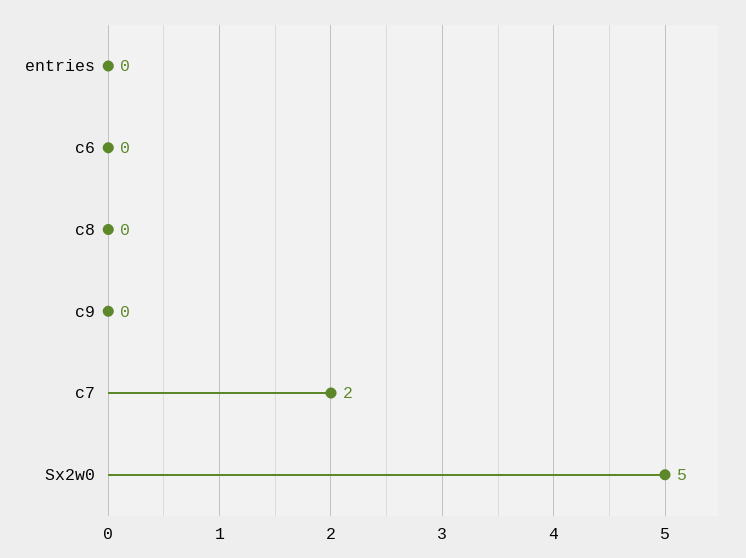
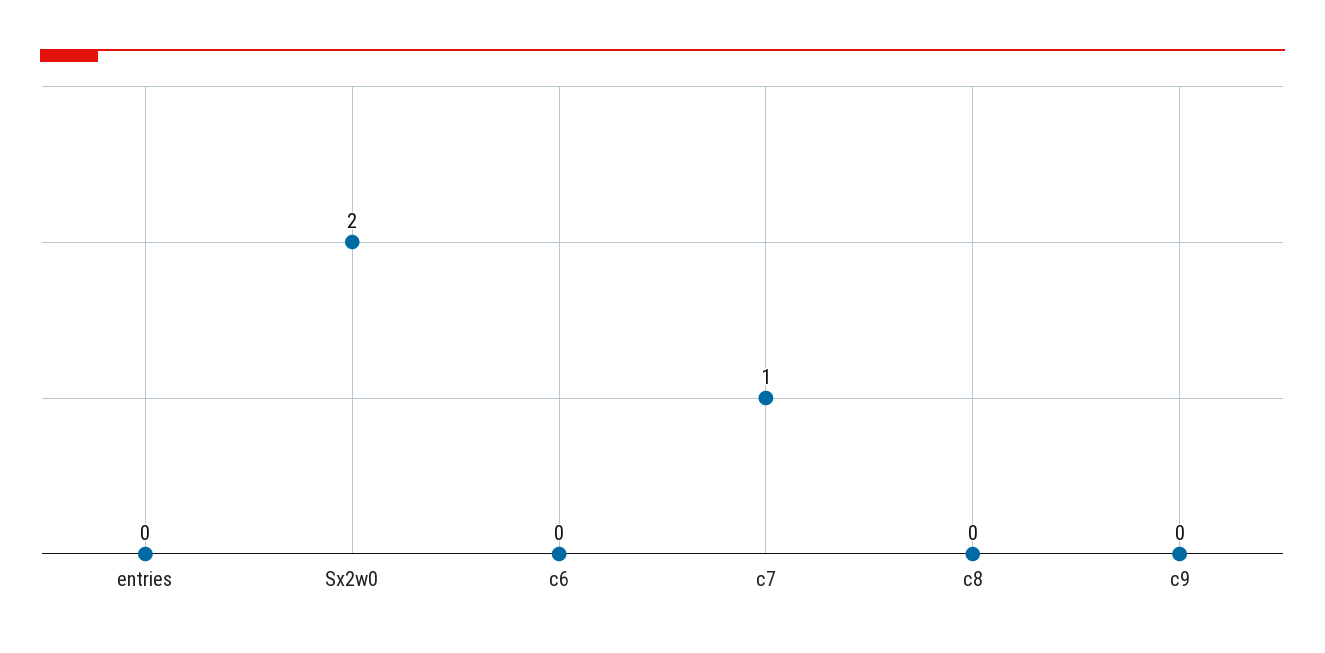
c7: 2 -> 1
Sx2w0: 5 -> 2

